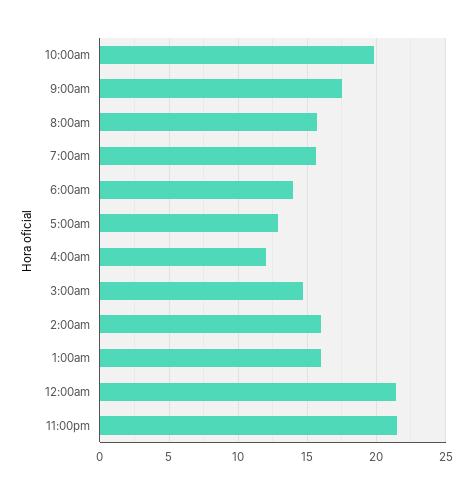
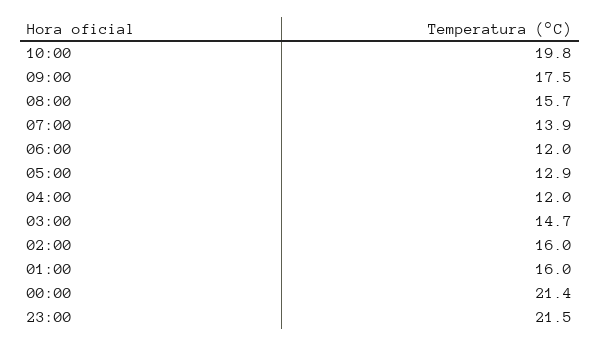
7:00am: 15.5 -> 13.9
6:00am: 14 -> 12

